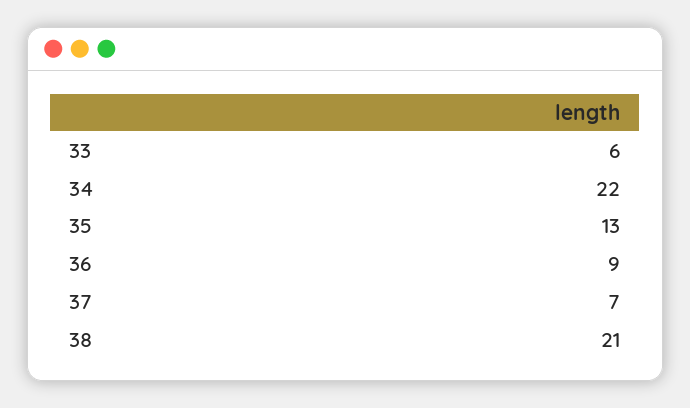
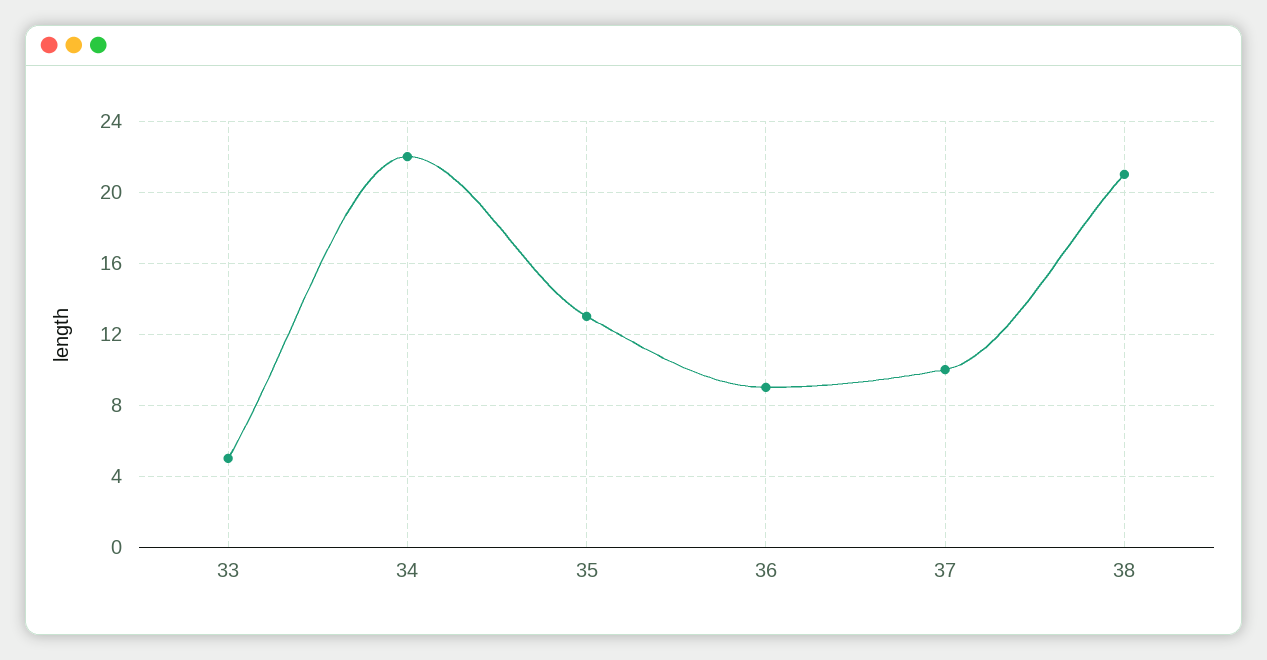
33: 6 -> 5
37: 7 -> 10

